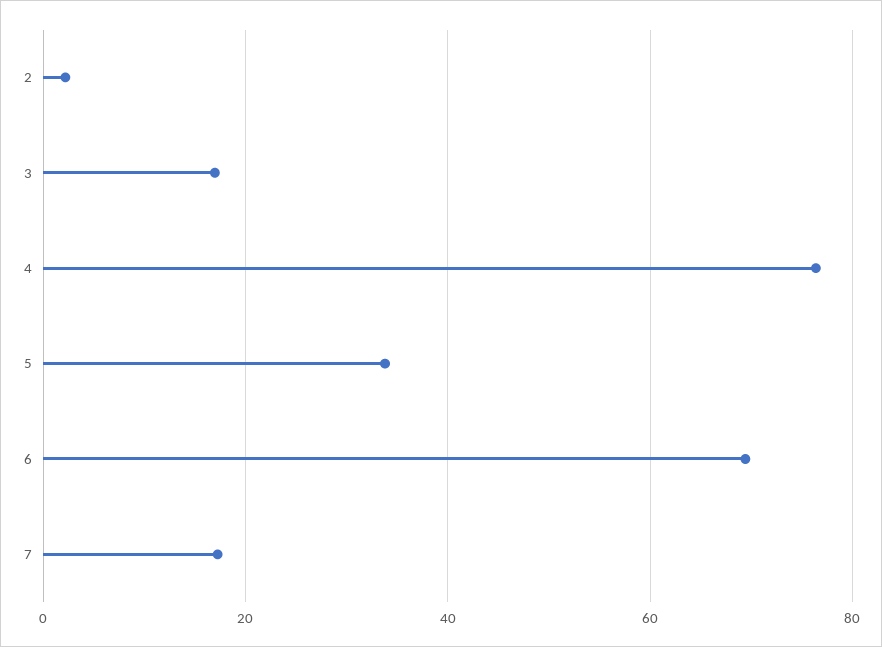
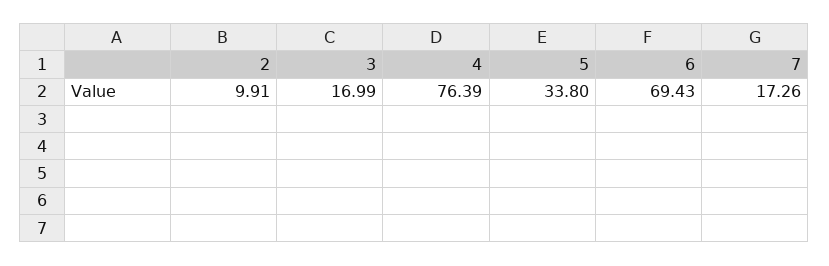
2: 2 -> 9.91

